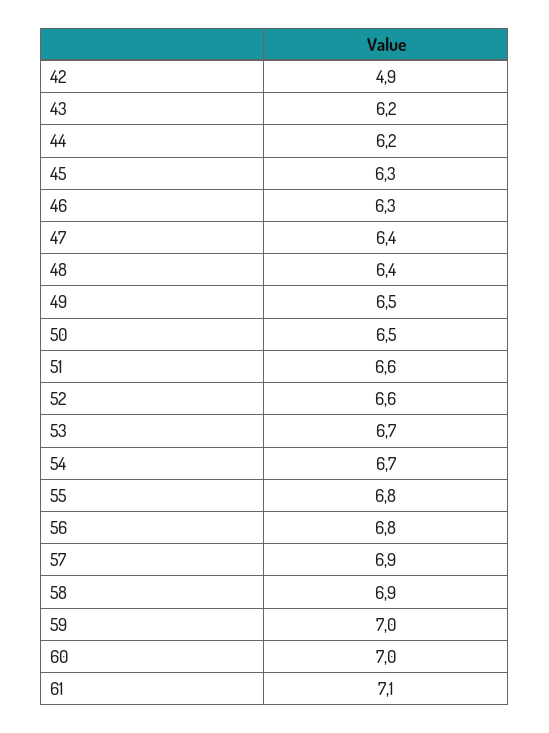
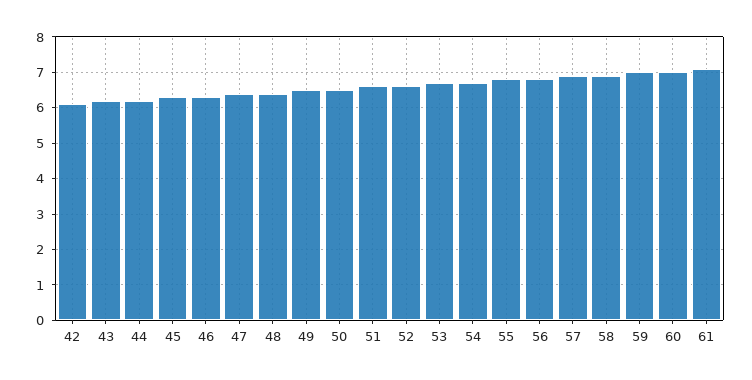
42: 4.9 -> 6

